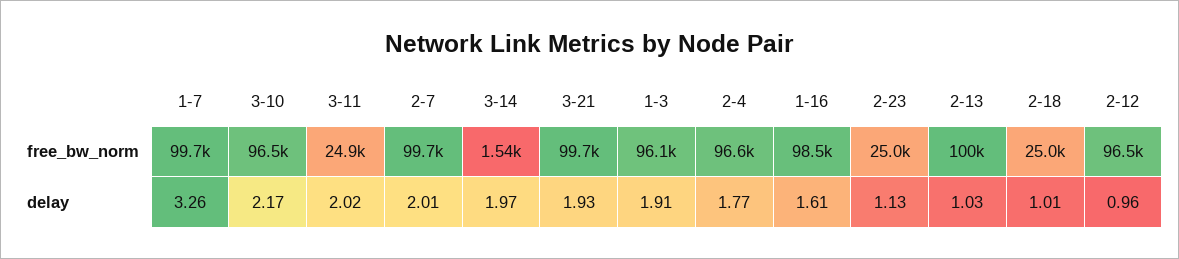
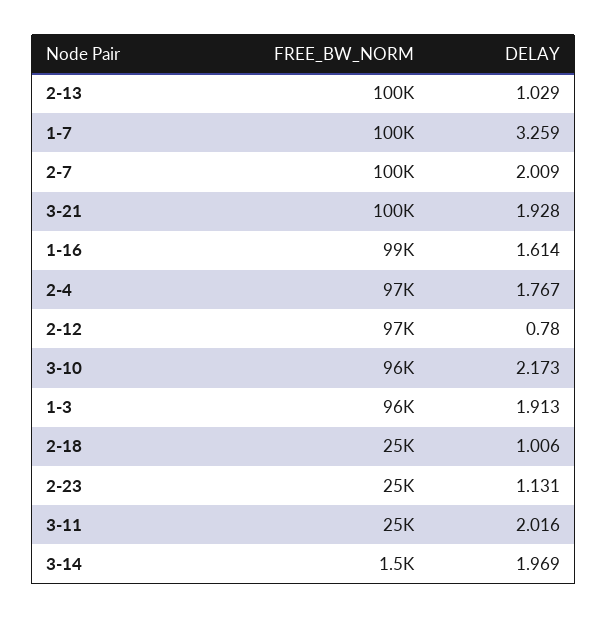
2-12, delay: 0.96 -> 0.78

